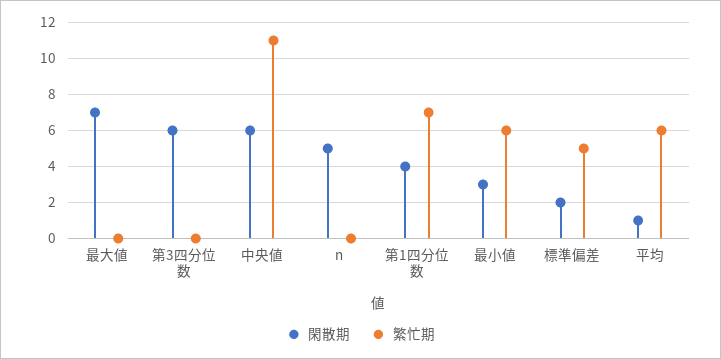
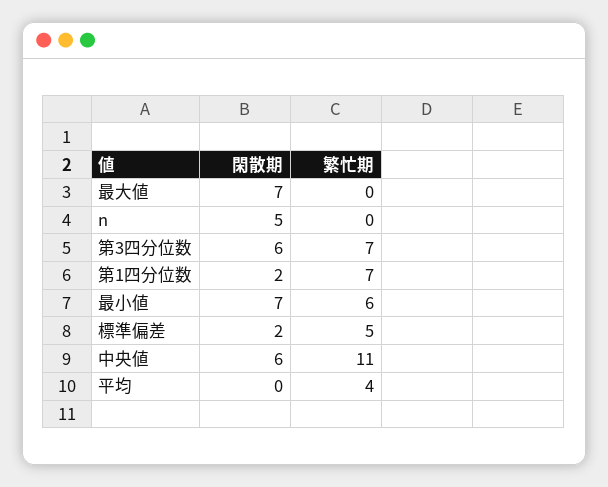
繁忙期, 第3四分位数: 0 -> 7
閑散期, 第1四分位数: 4 -> 2
閑散期, 最小値: 3 -> 7
閑散期, 平均: 1 -> 0
繁忙期, 平均: 6 -> 4

